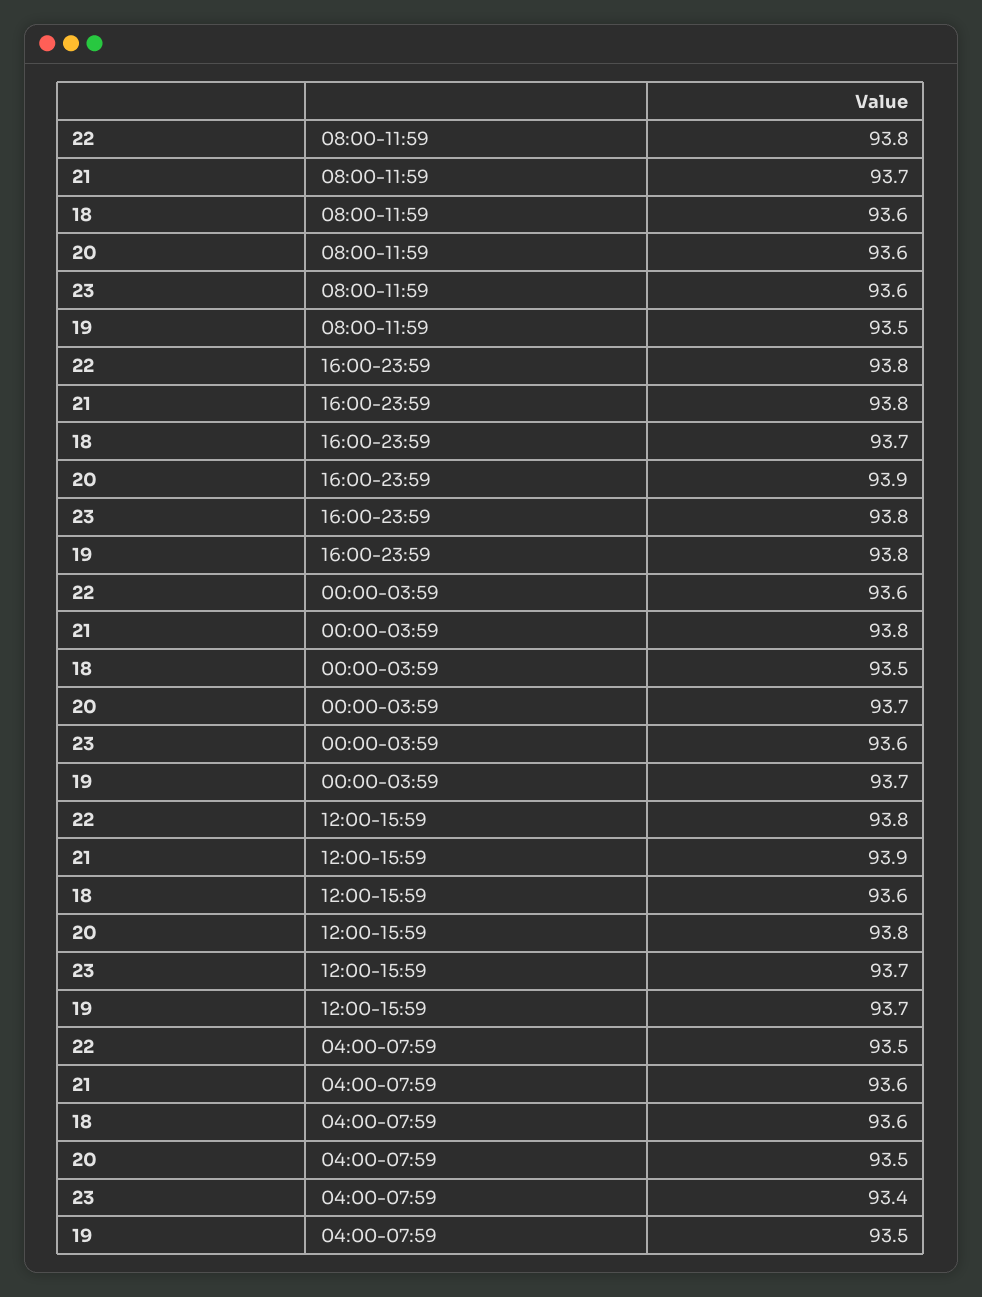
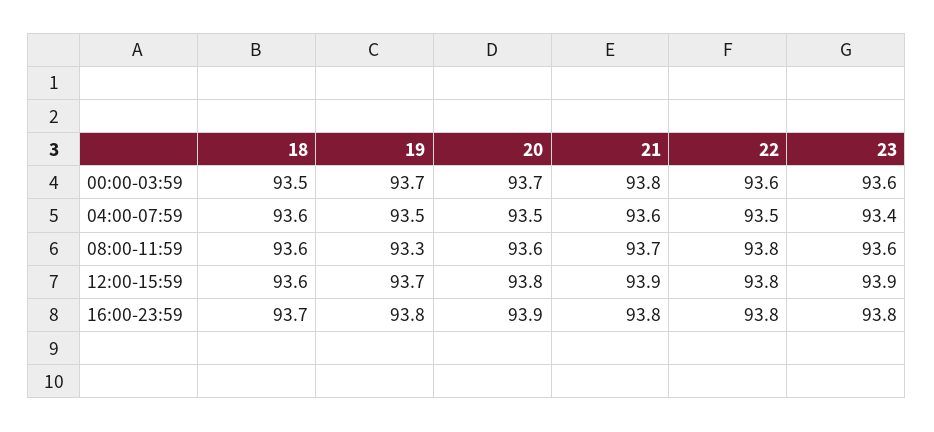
19, 08:00-11:59: 93.5 -> 93.3
23, 12:00-15:59: 93.7 -> 93.9

